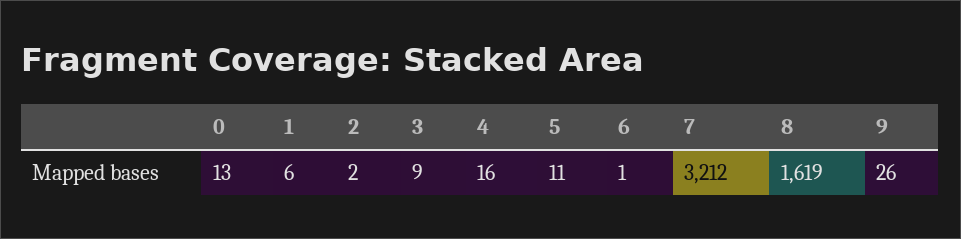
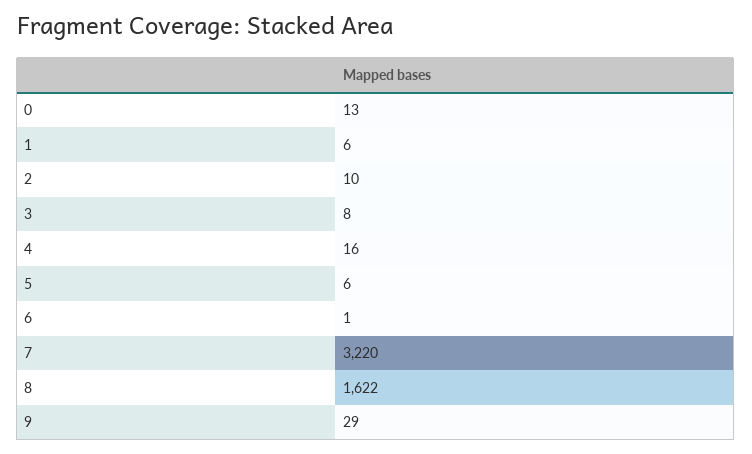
2: 2 -> 10
3: 9 -> 8
5: 11 -> 6
7: 3212 -> 3220
8: 1619 -> 1622
9: 26 -> 29

